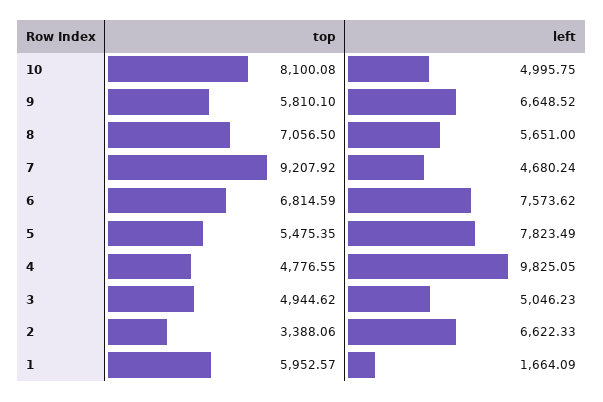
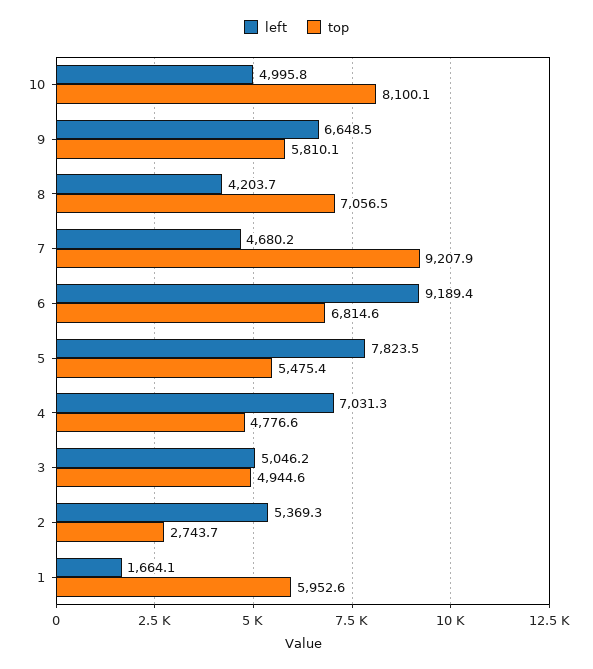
left, 8: 5651 -> 4203.7
left, 6: 7573.62 -> 9189.4
left, 4: 9825.05 -> 7031.3
top, 2: 3388.06 -> 2743.7
left, 2: 6622.33 -> 5369.3

